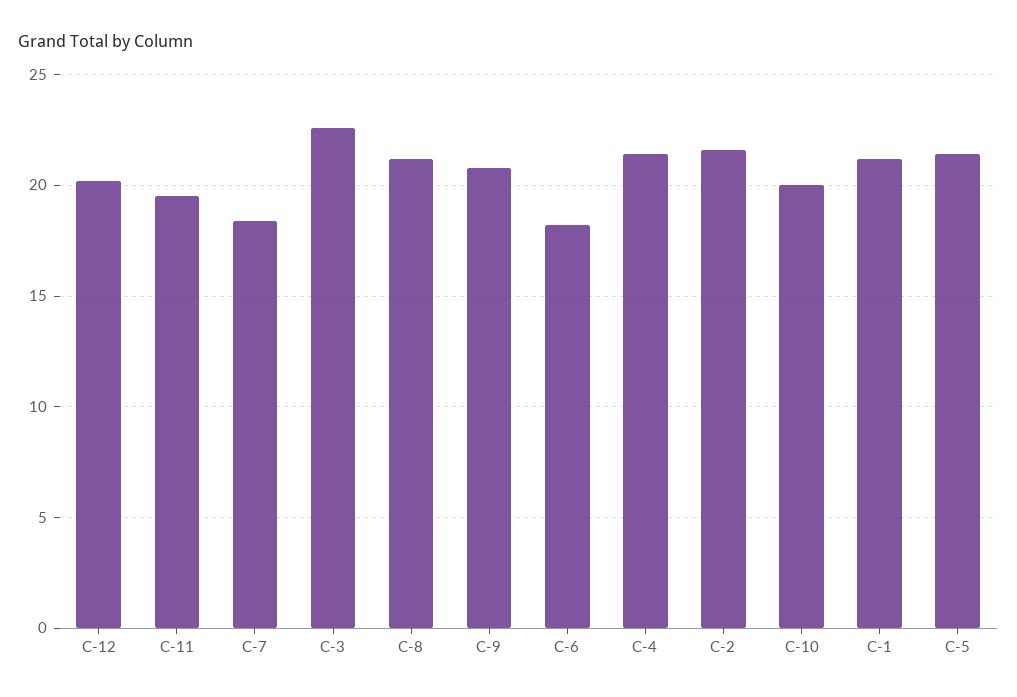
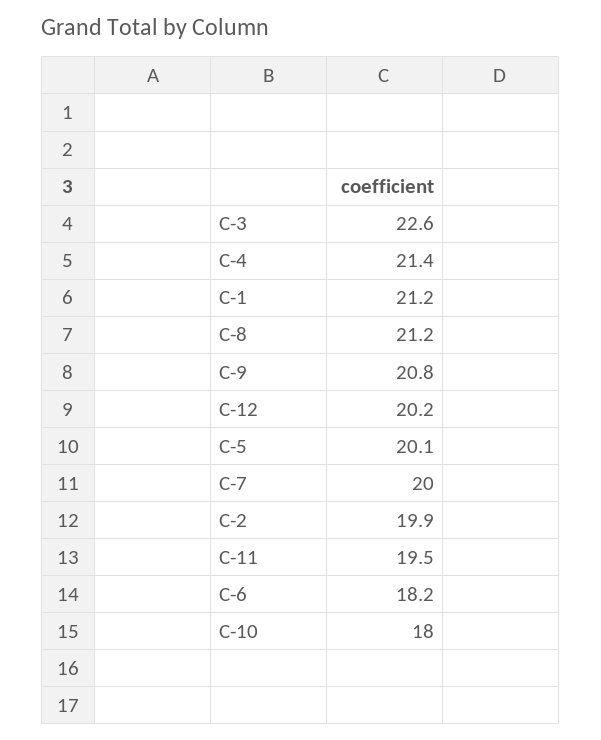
C-7: 18.5 -> 20
C-2: 21.5 -> 19.9
C-10: 20 -> 18
C-5: 21.5 -> 20.1

